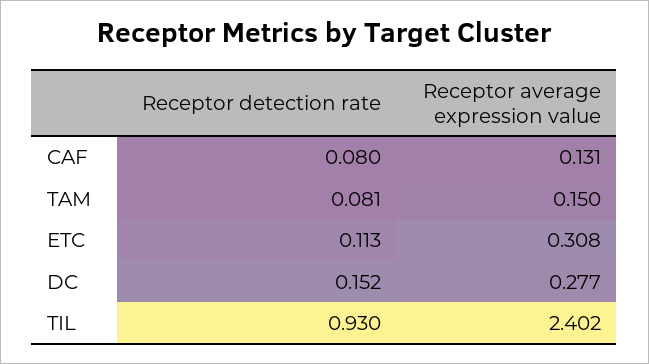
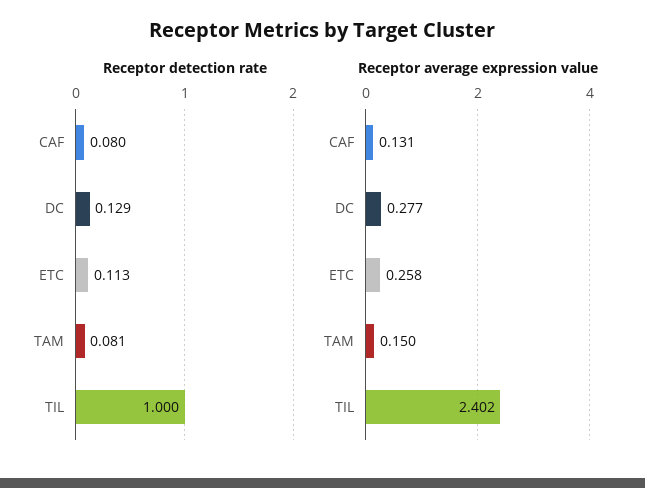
Receptor average expression value, ETC: 0.308 -> 0.258
Receptor detection rate, DC: 0.152 -> 0.129
Receptor detection rate, TIL: 0.93 -> 1

